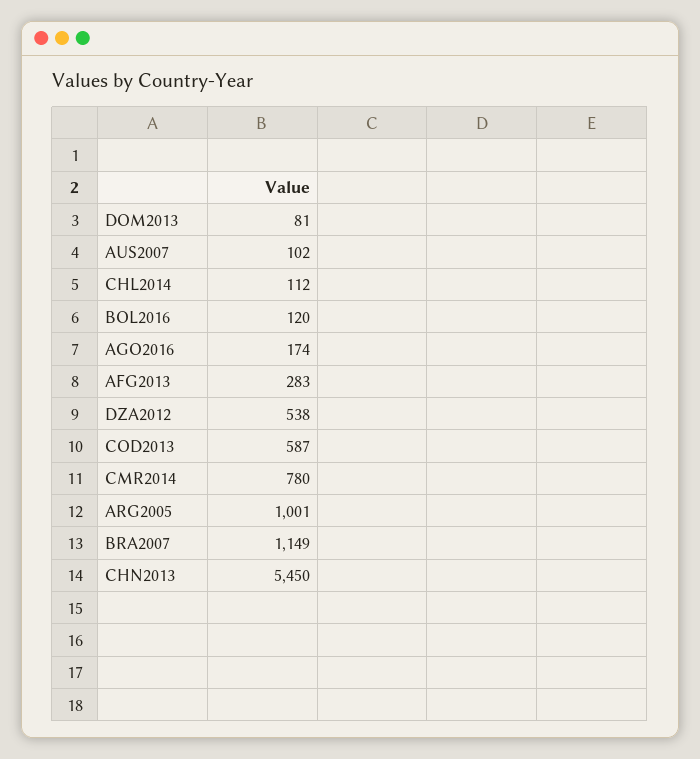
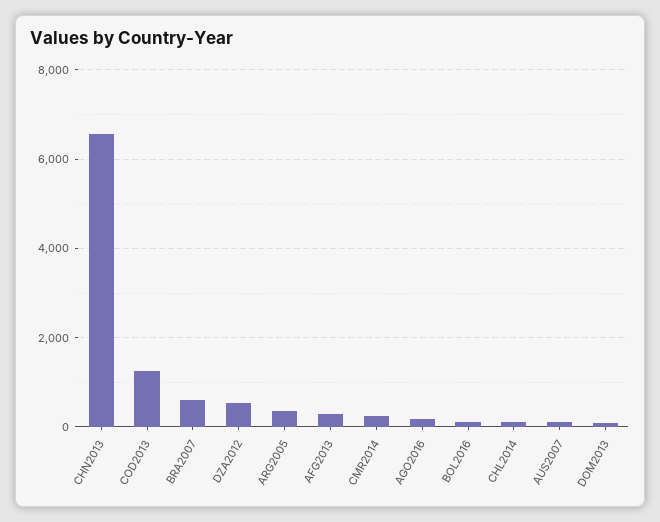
COD2013: 587 -> 1200
CMR2014: 780 -> 200
ARG2005: 1001 -> 400
BRA2007: 1149 -> 600
CHN2013: 5450 -> 6600

